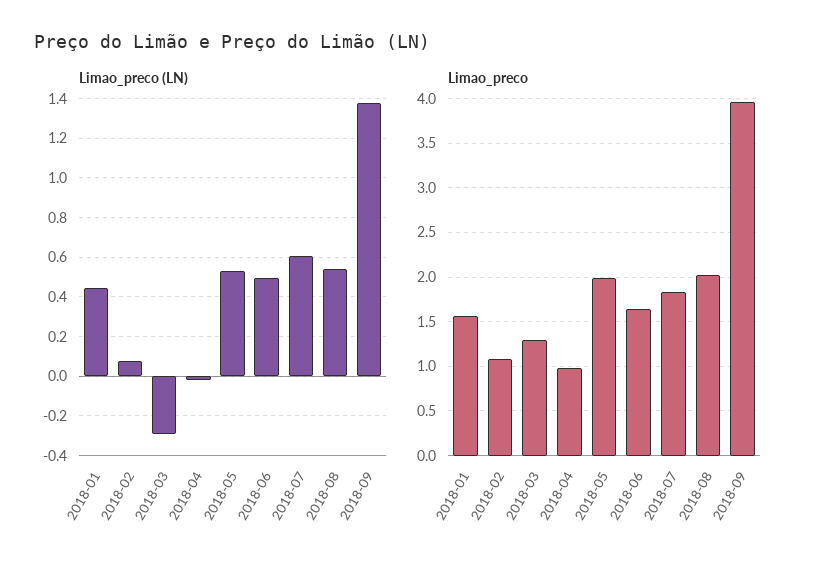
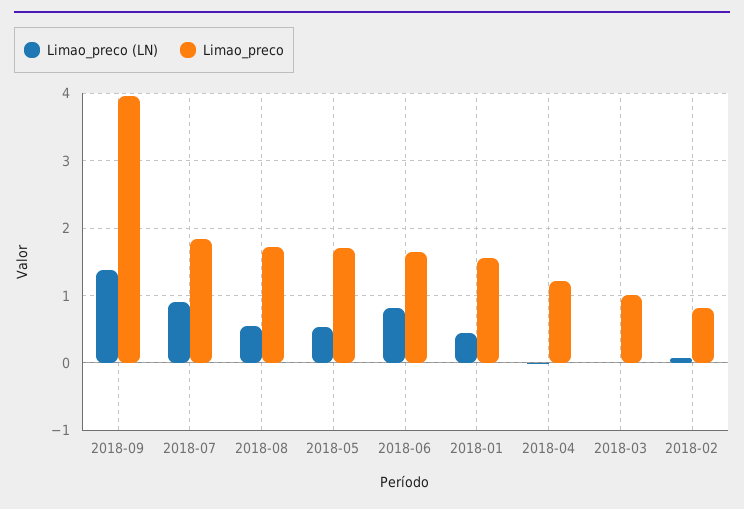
Limao_preco (LN), 2018-03: -0.3 -> 0
Limao_preco (LN), 2018-06: 0.5 -> 0.8
Limao_preco (LN), 2018-07: 0.6 -> 0.9
Limao_preco, 2018-02: 1.1 -> 0.8
Limao_preco, 2018-03: 1.3 -> 1
Limao_preco, 2018-04: 1 -> 1.2
Limao_preco, 2018-05: 2 -> 1.7
Limao_preco, 2018-08: 2 -> 1.7

